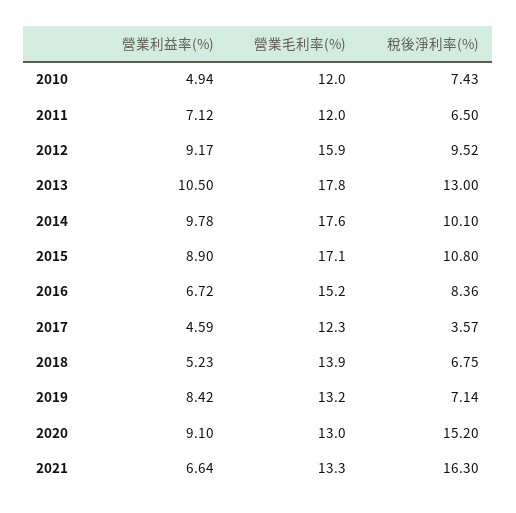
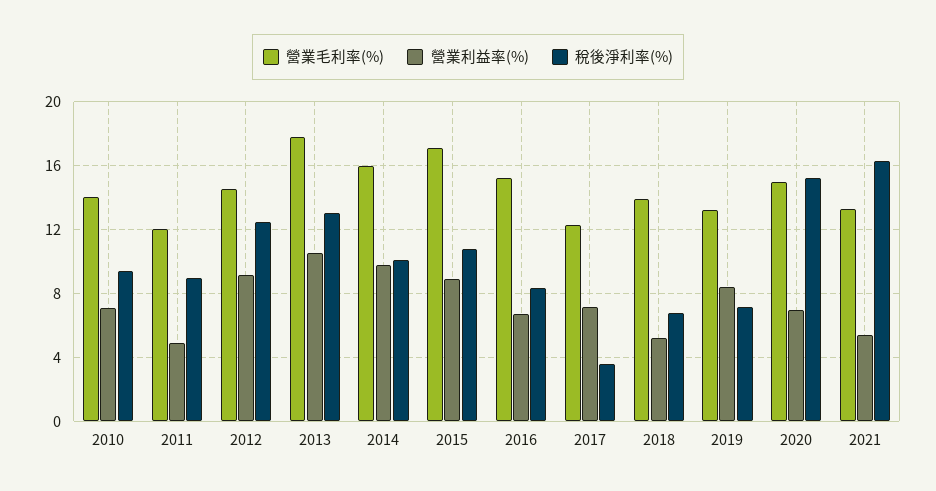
營業利益率(%), 2010: 4.94 -> 7
營業毛利率(%), 2010: 12 -> 14
稅後淨利率(%), 2010: 7.43 -> 9.5
營業利益率(%), 2011: 7.12 -> 5
稅後淨利率(%), 2011: 6.5 -> 9
營業毛利率(%), 2012: 15.9 -> 14.5
稅後淨利率(%), 2012: 9.52 -> 12.5
營業毛利率(%), 2014: 17.6 -> 16
營業利益率(%), 2017: 4.59 -> 7
營業利益率(%), 2020: 9.1 -> 7
營業毛利率(%), 2020: 13 -> 15
營業利益率(%), 2021: 6.64 -> 5.5

